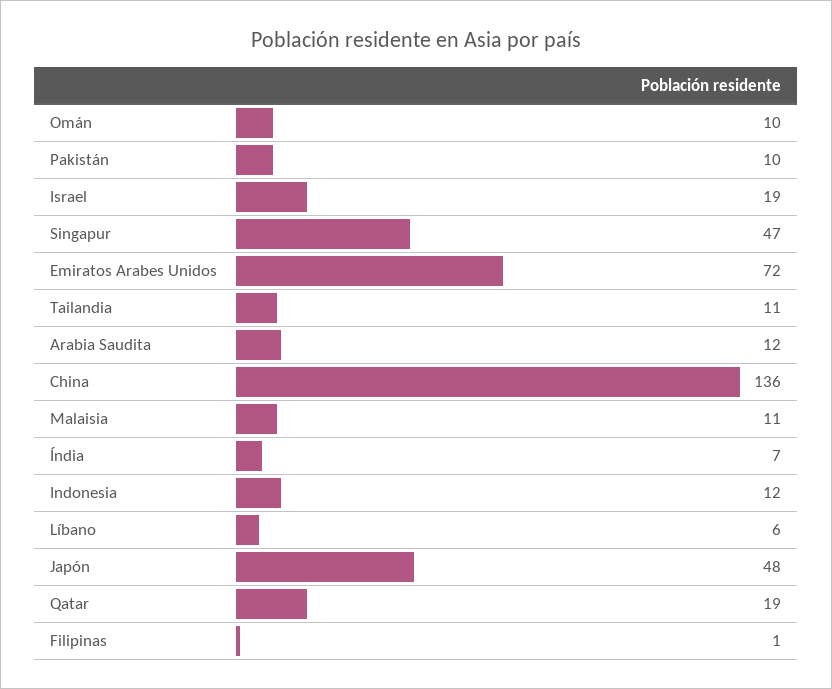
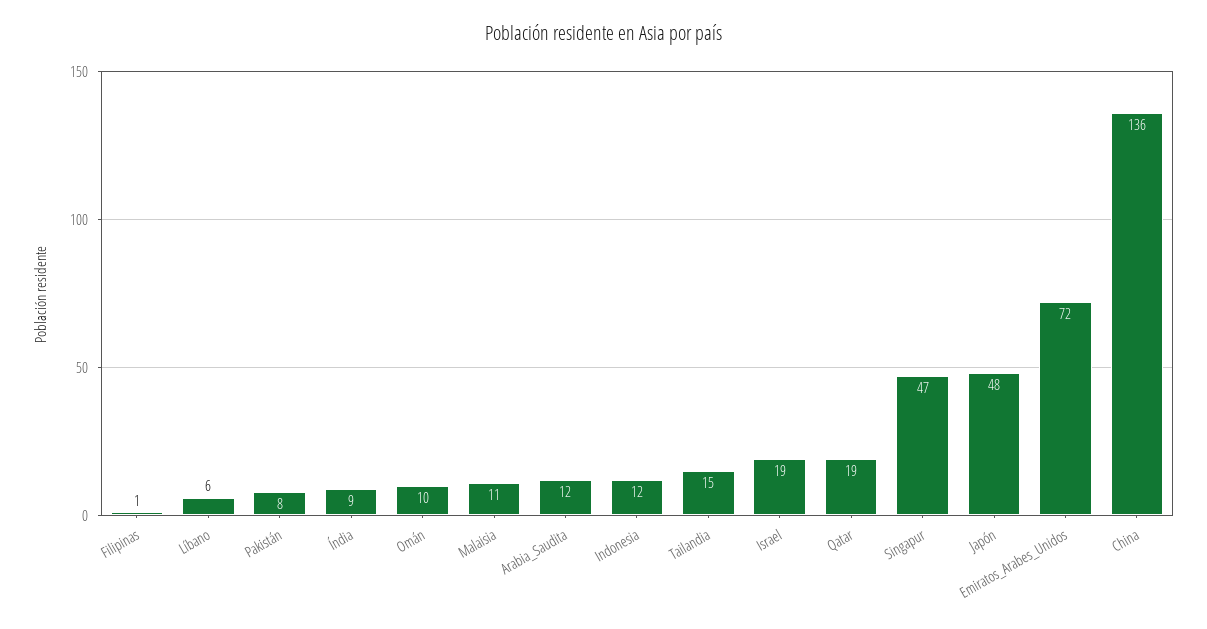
Pakistán: 10 -> 8
Tailandia: 11 -> 15
Índia: 7 -> 9

